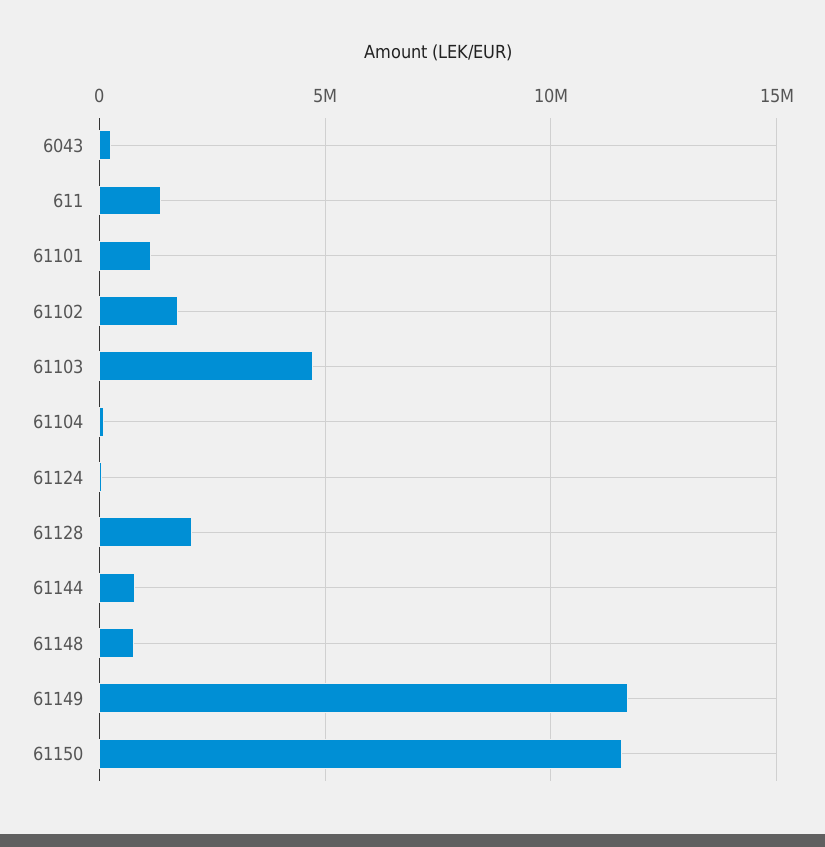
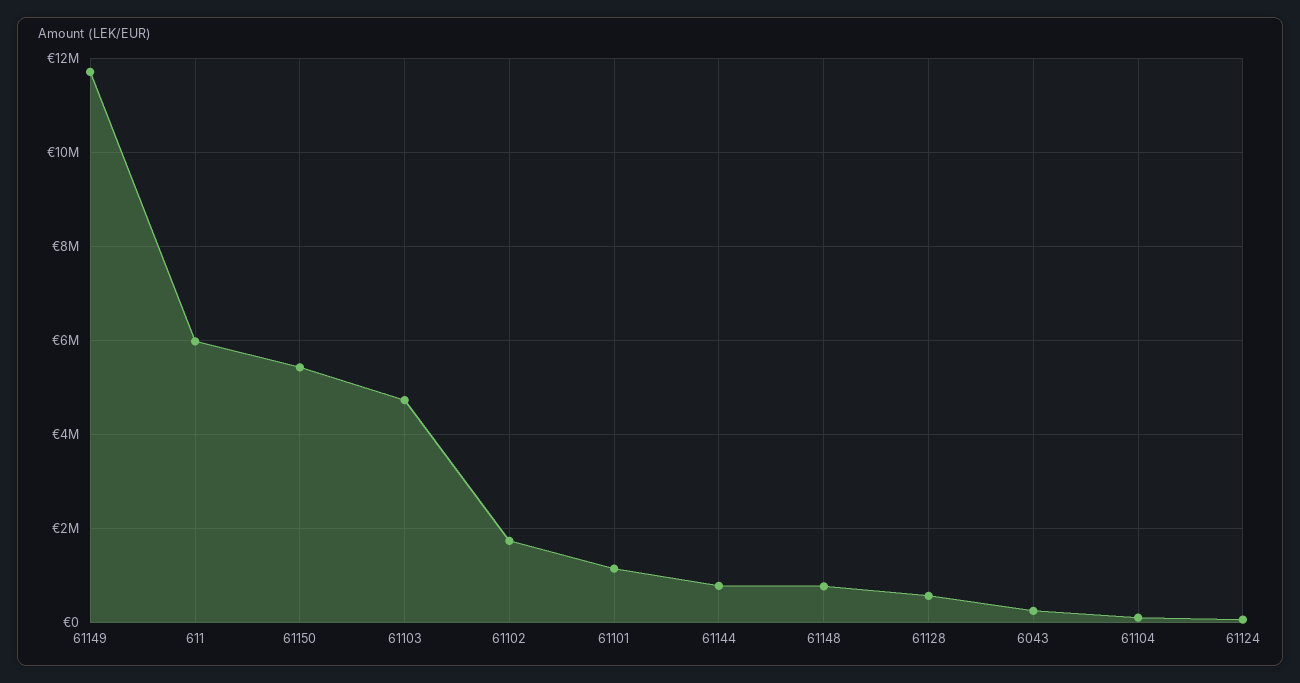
611: 1500000 -> 6000000
61128: 2000000 -> 600000
61150: 11500000 -> 5400000

